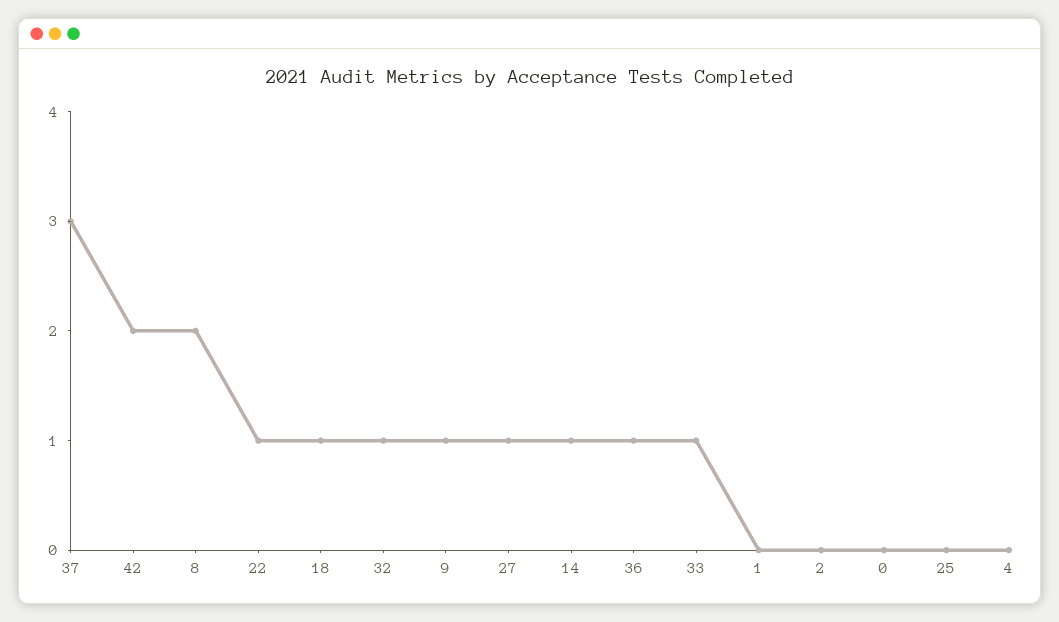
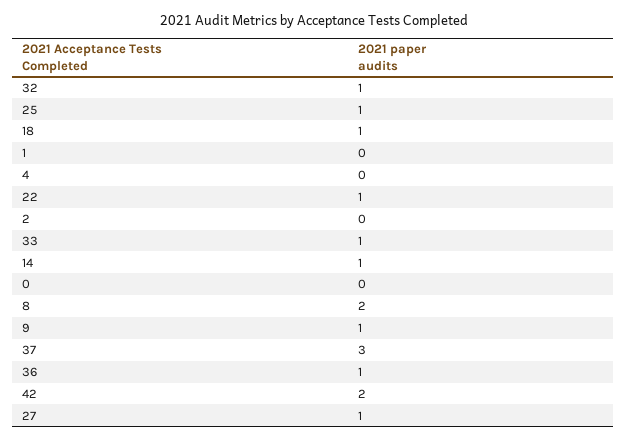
25: 0 -> 1

